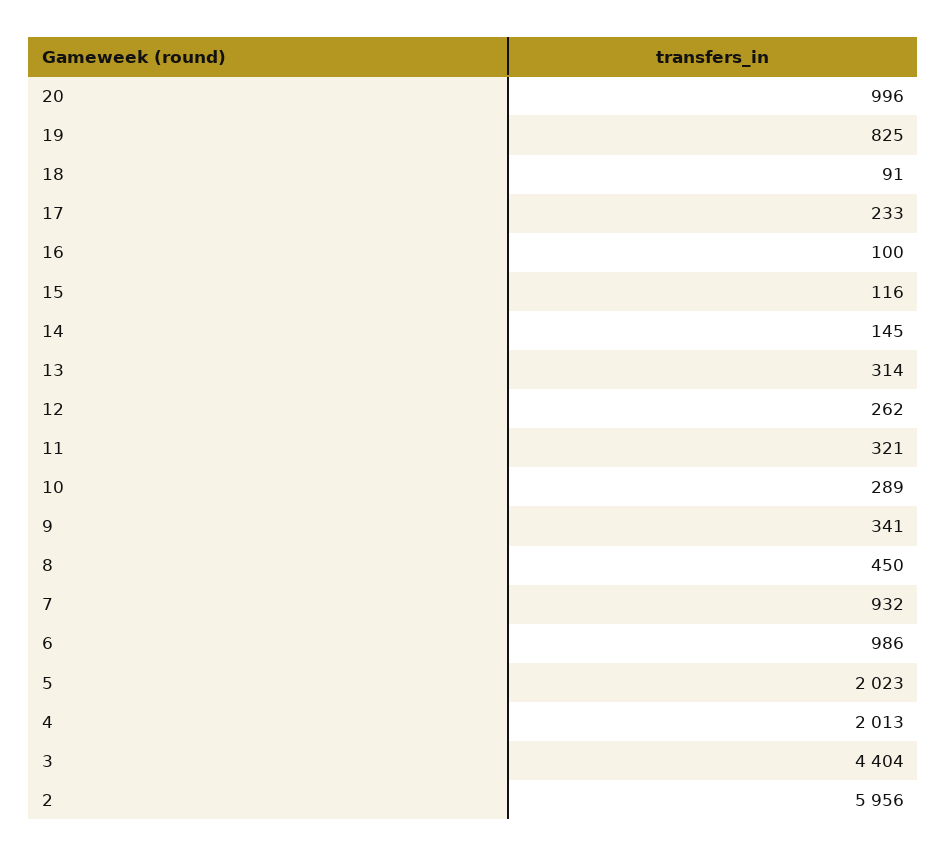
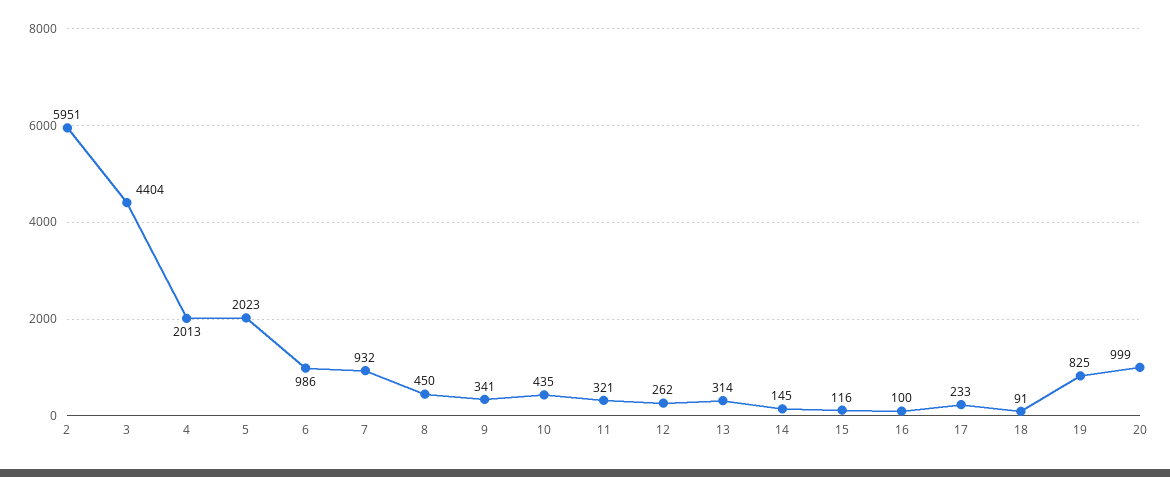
20: 996 -> 999
10: 289 -> 435
2: 5956 -> 5951

